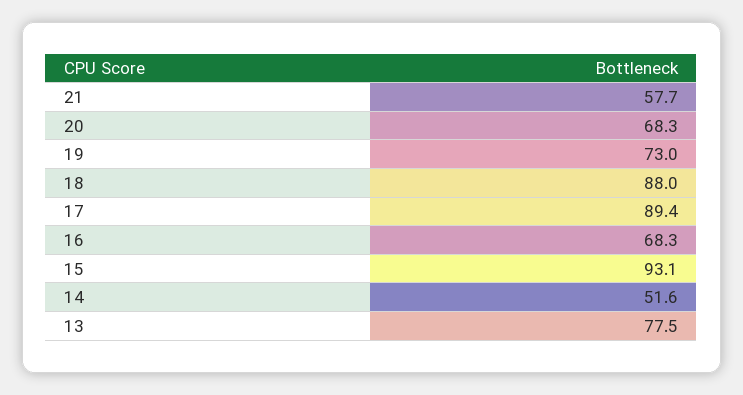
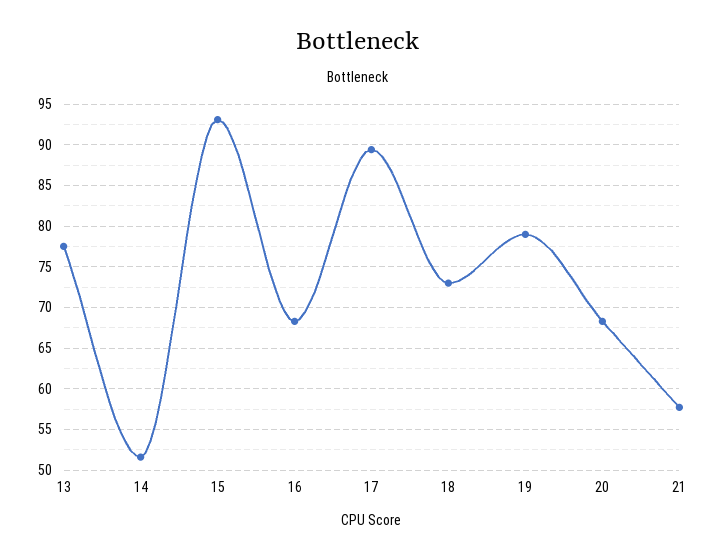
19: 73 -> 79
18: 88 -> 73

